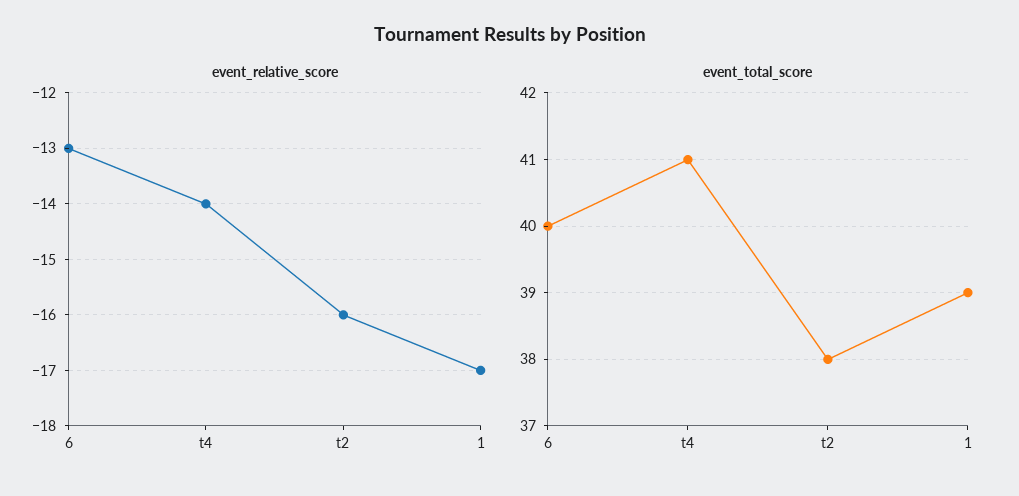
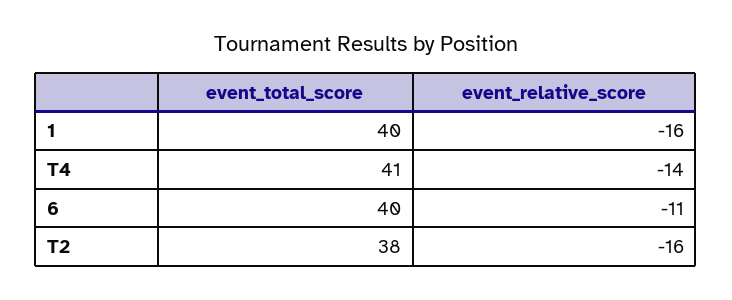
event_relative_score, 6: -13 -> -11
event_relative_score, 1: -17 -> -16
event_total_score, 1: 39 -> 40

